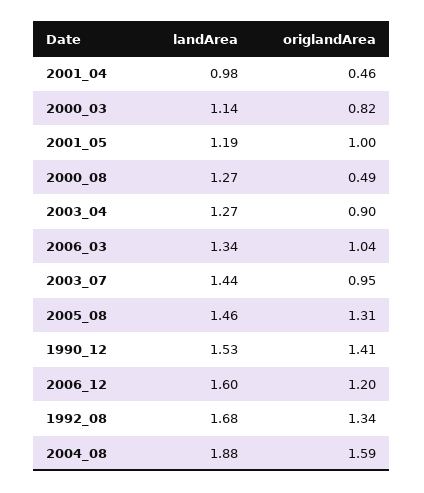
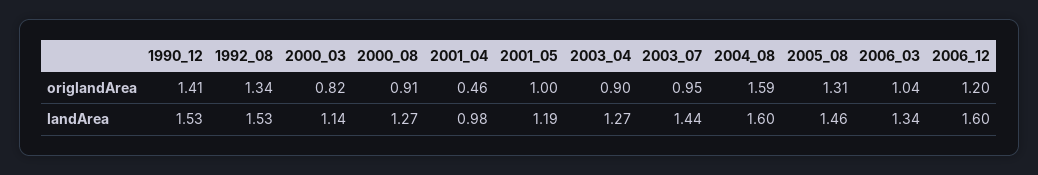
origlandArea, 2000_08: 0.49 -> 0.91
landArea, 1992_08: 1.68 -> 1.53
landArea, 2004_08: 1.88 -> 1.6

